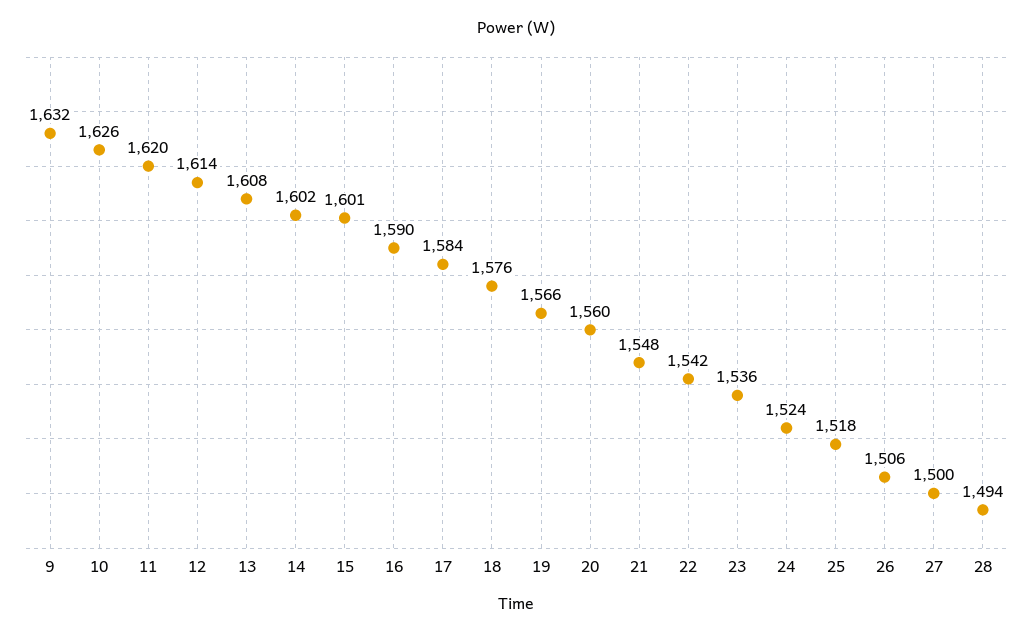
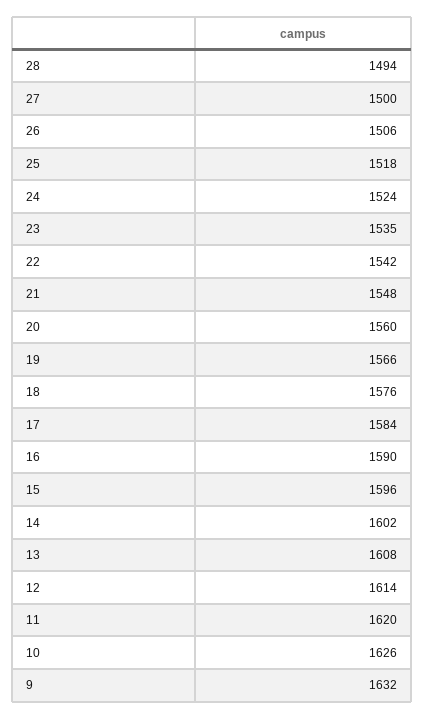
15: 1601 -> 1596
23: 1536 -> 1535

